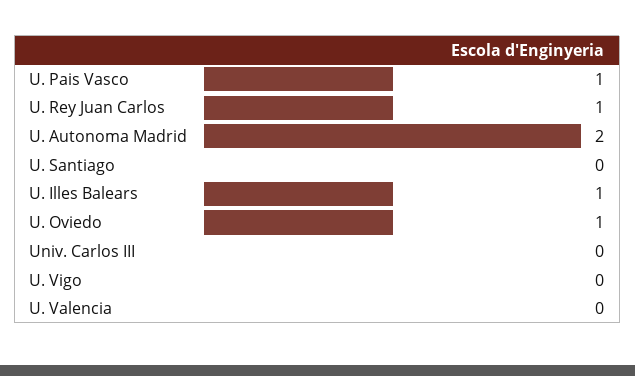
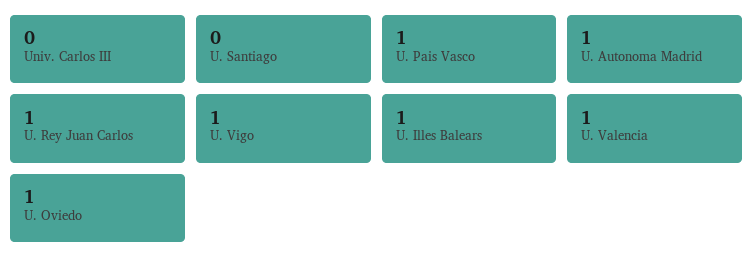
U. Autonoma Madrid: 2 -> 1
U. Vigo: 0 -> 1
U. Valencia: 0 -> 1

